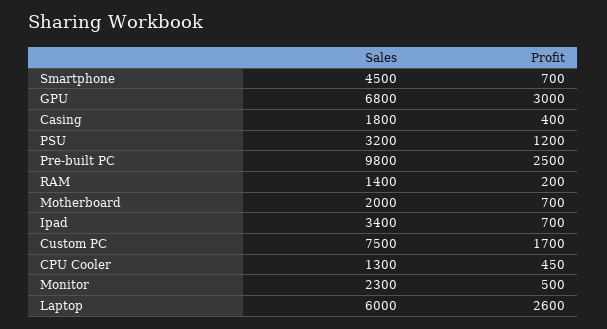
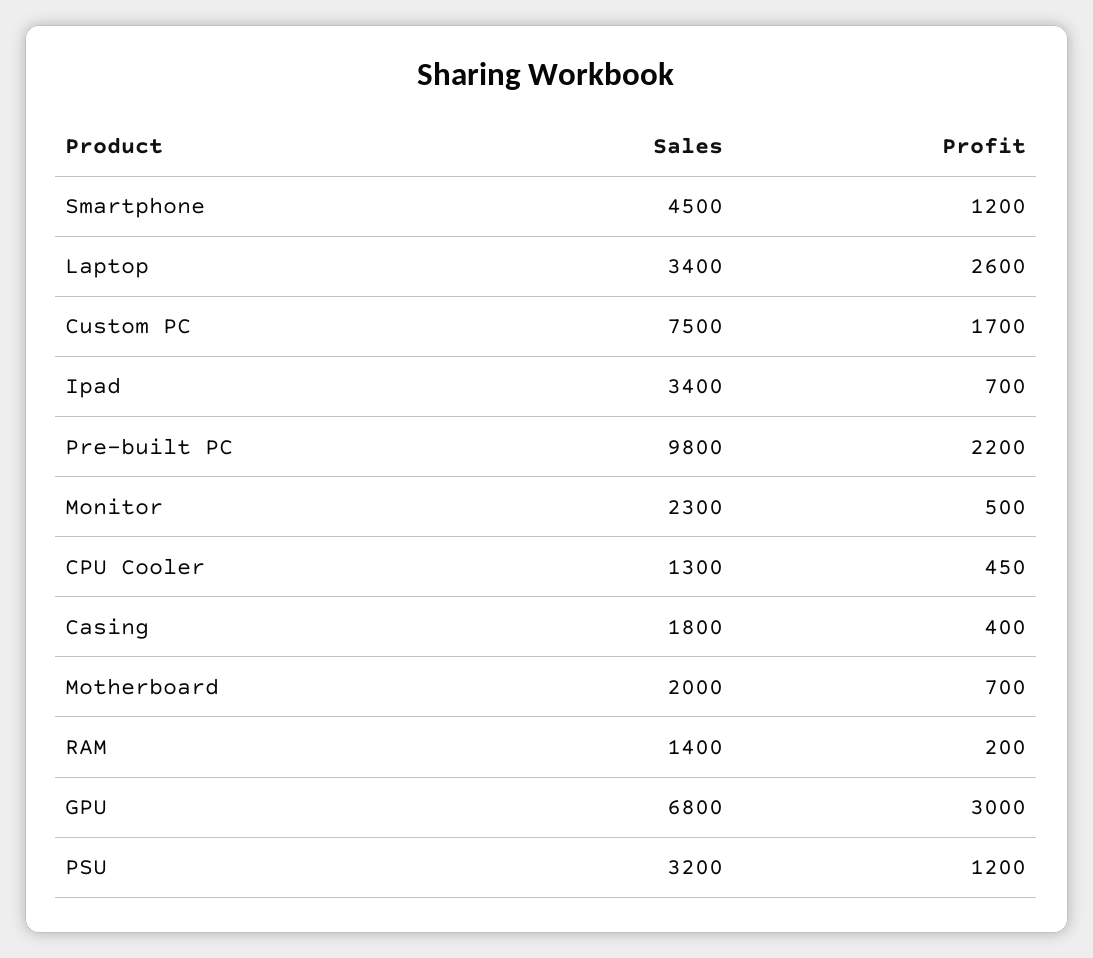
Profit, Smartphone: 700 -> 1200
Profit, Pre-built PC: 2500 -> 2200
Sales, Laptop: 6000 -> 3400

